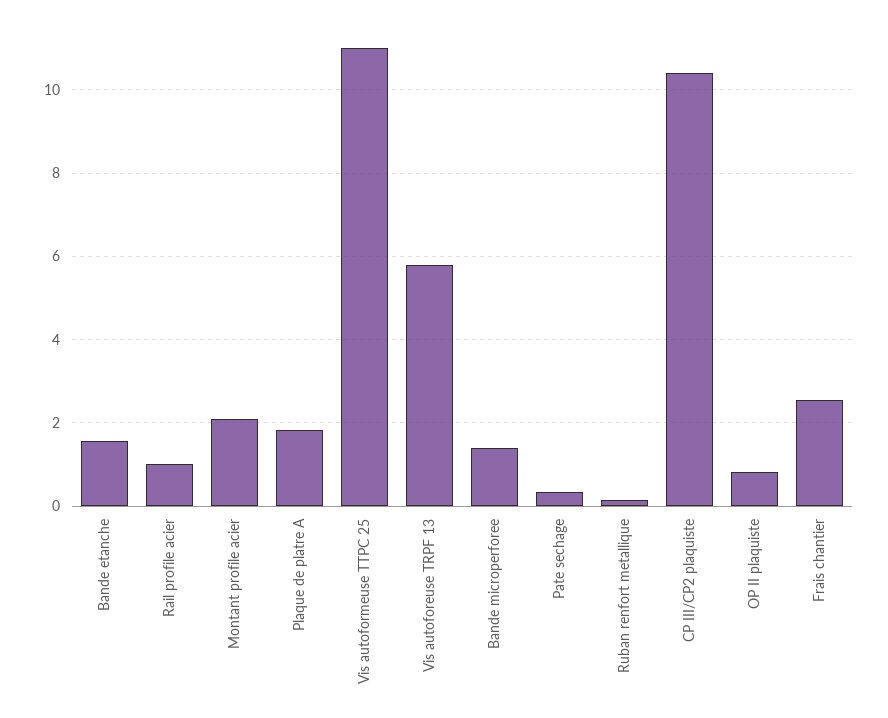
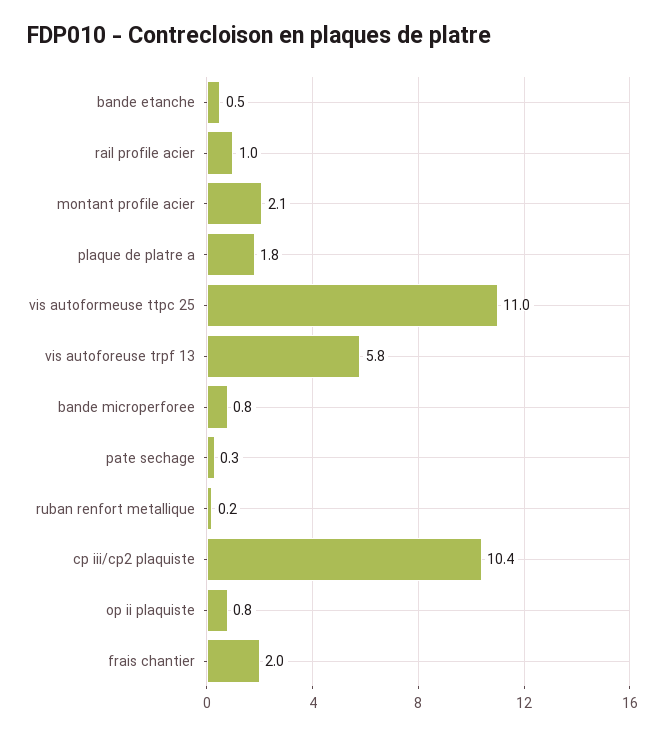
Bande etanche: 1.6 -> 0.5
Bande microperforee: 1.4 -> 0.8
Frais chantier: 2.6 -> 2

